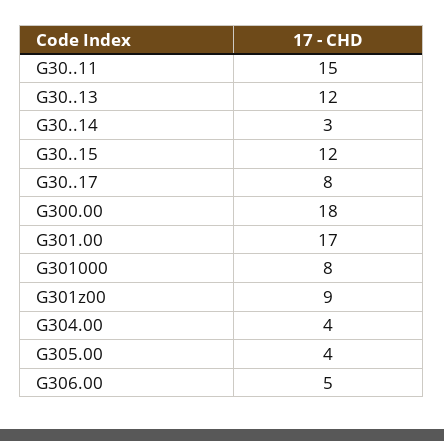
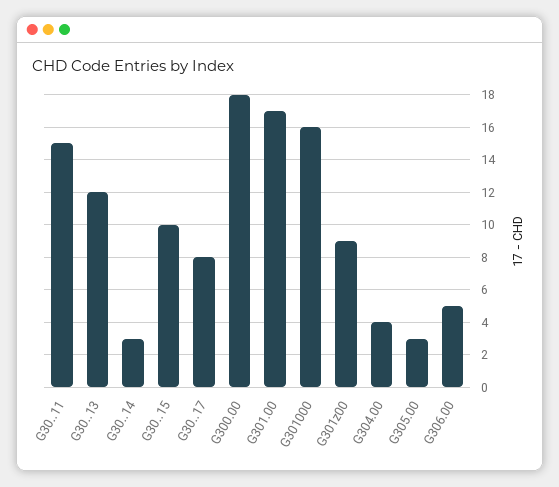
G30..15: 12 -> 10
G301000: 8 -> 16
G305.00: 4 -> 3

